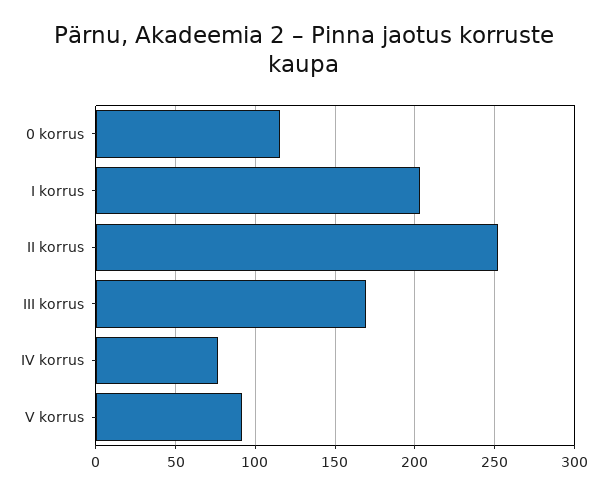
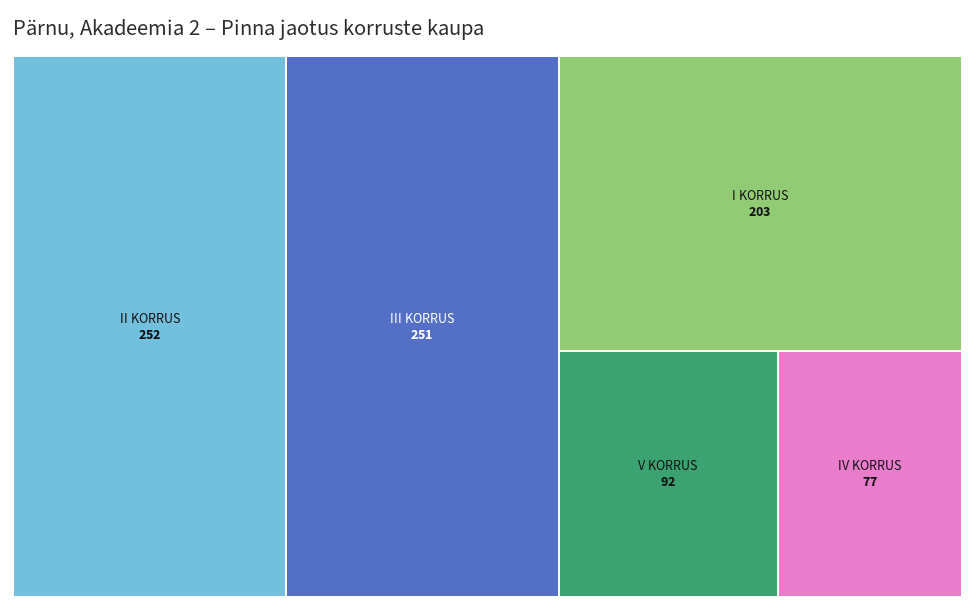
0 korrus: 115 -> none
III korrus: 170 -> 251

